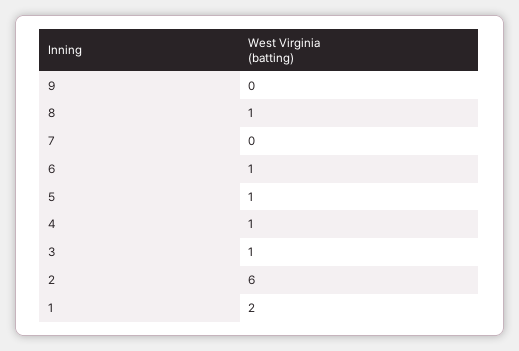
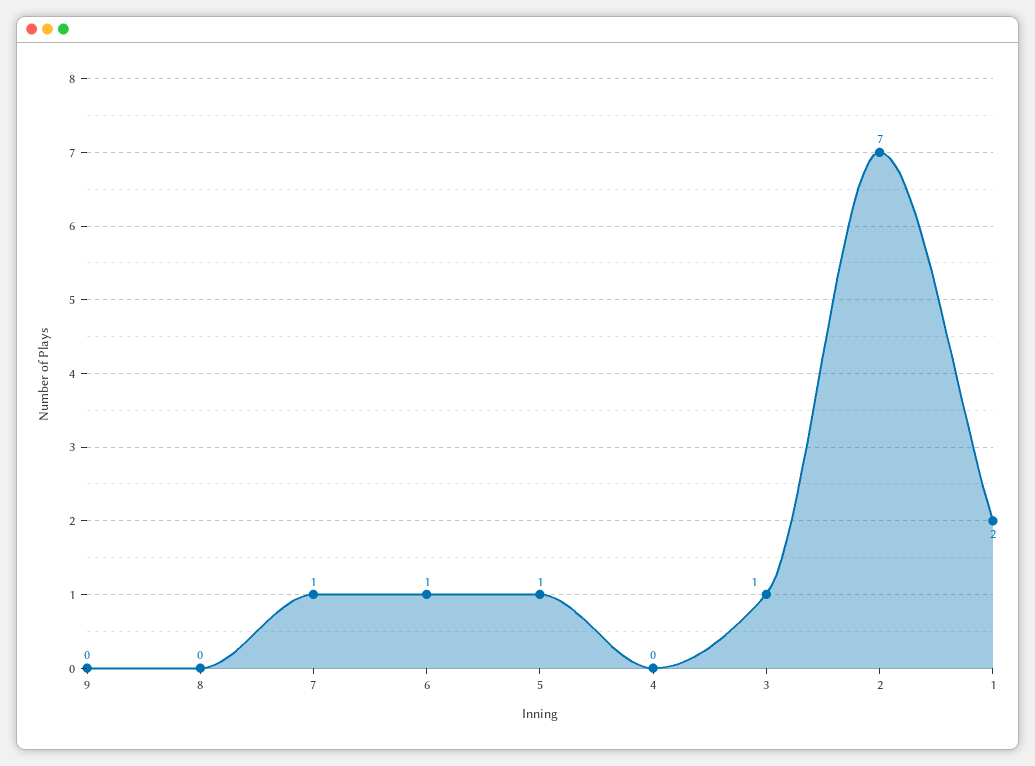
8: 1 -> 0
7: 0 -> 1
4: 1 -> 0
2: 6 -> 7

